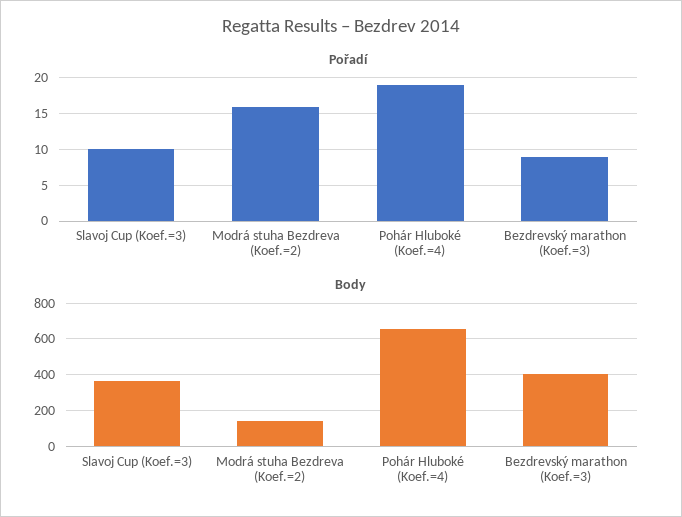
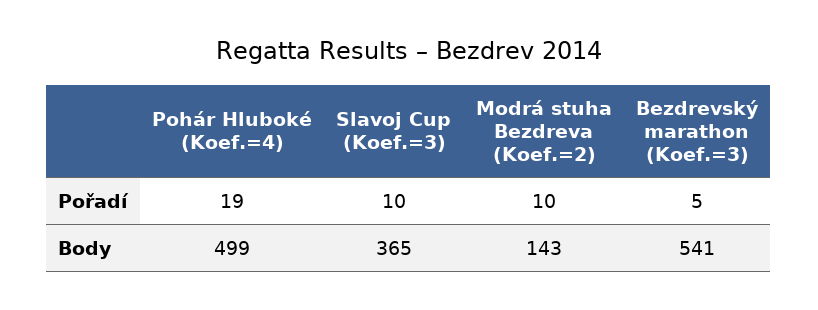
Pořadí, Modrá stuha Bezdreva (Koef.=2): 16 -> 10
Pořadí, Bezdrevský marathon (Koef.=3): 9 -> 5
Body, Pohár Hluboké (Koef.=4): 650 -> 499
Body, Bezdrevský marathon (Koef.=3): 400 -> 541

